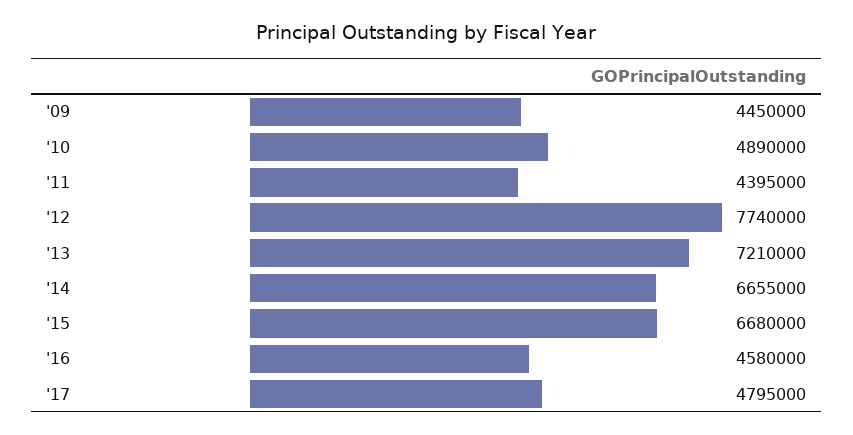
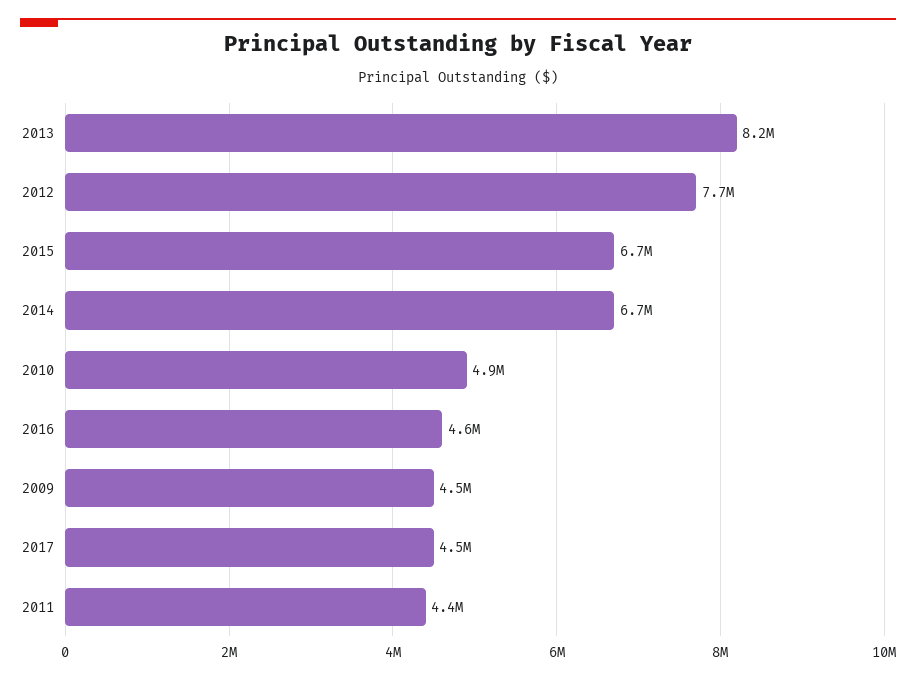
'13: 7210000 -> 8200000
'17: 4795000 -> 4500000

